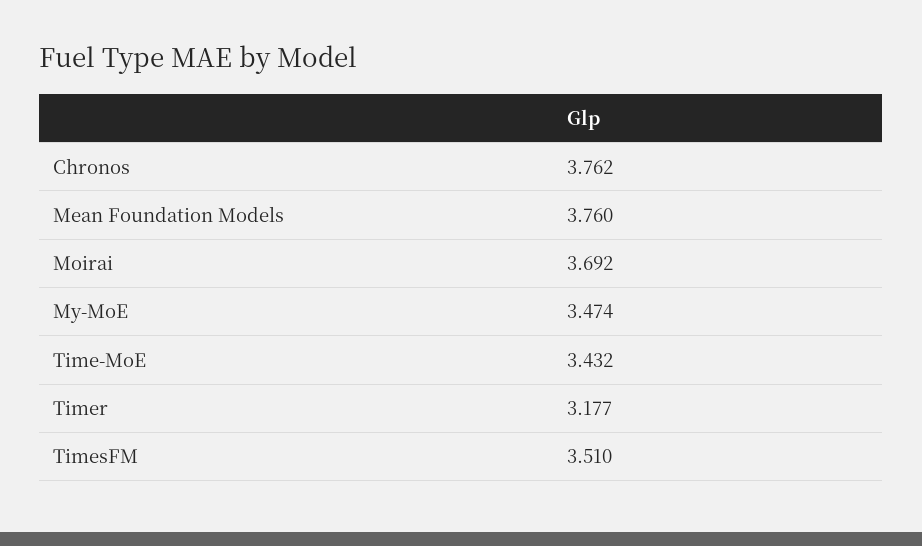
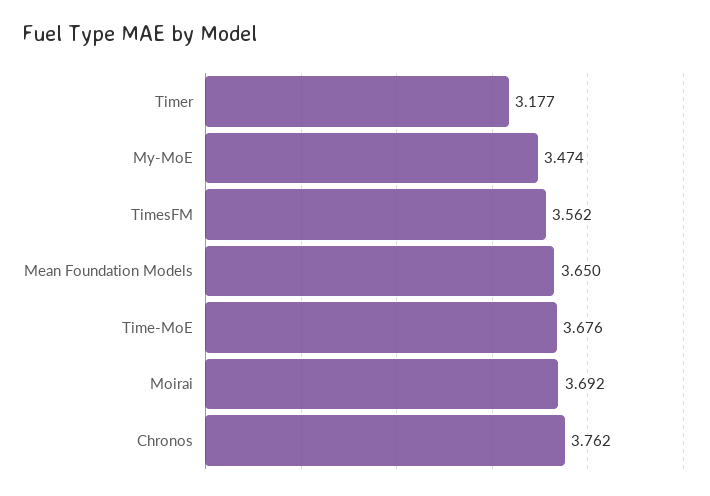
Mean Foundation Models: 3.76 -> 3.65
Time-MoE: 3.432 -> 3.676
TimesFM: 3.51 -> 3.562

